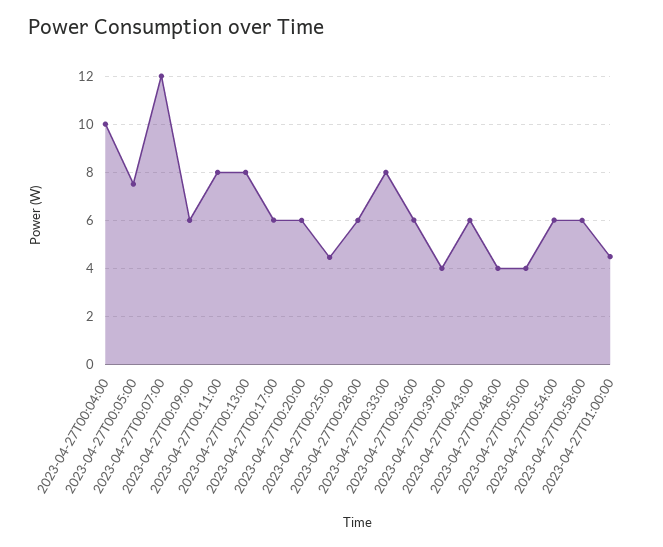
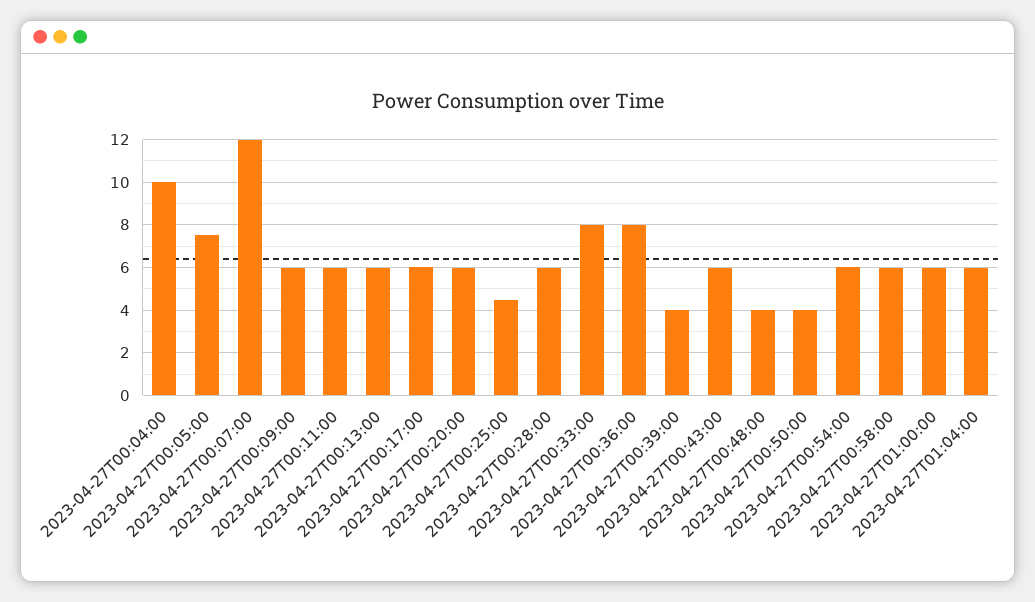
2023-04-27T00:11:00: 8 -> 6
2023-04-27T00:13:00: 8 -> 6
2023-04-27T00:36:00: 6 -> 8
2023-04-27T01:00:00: 4.5 -> 6
2023-04-27T01:04:00: none -> 6

